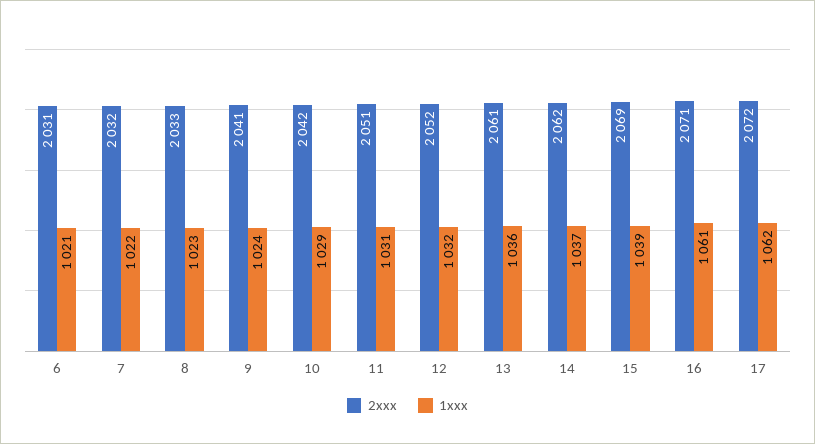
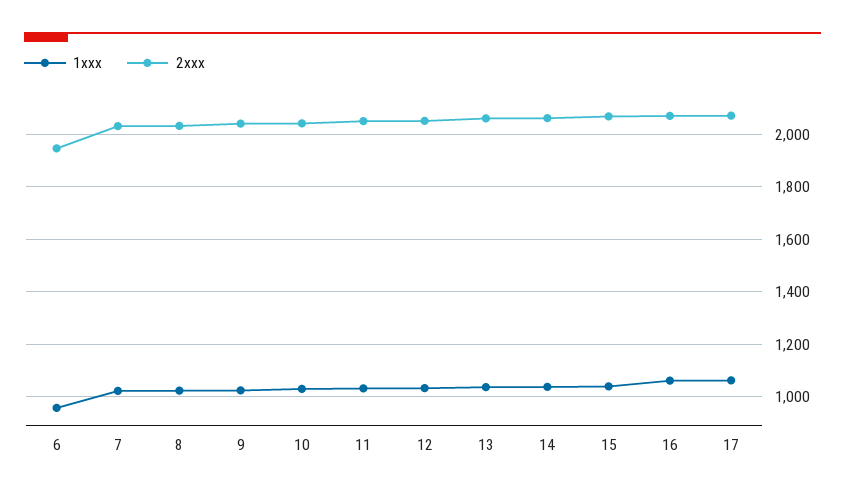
2xxx, 6: 2031 -> 1950
1xxx, 6: 1021 -> 950

